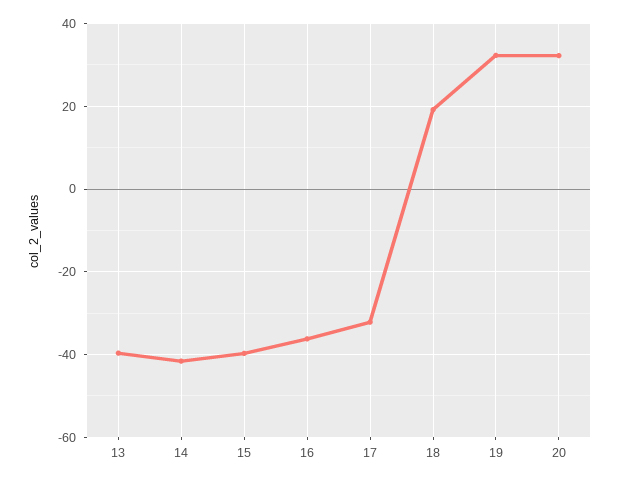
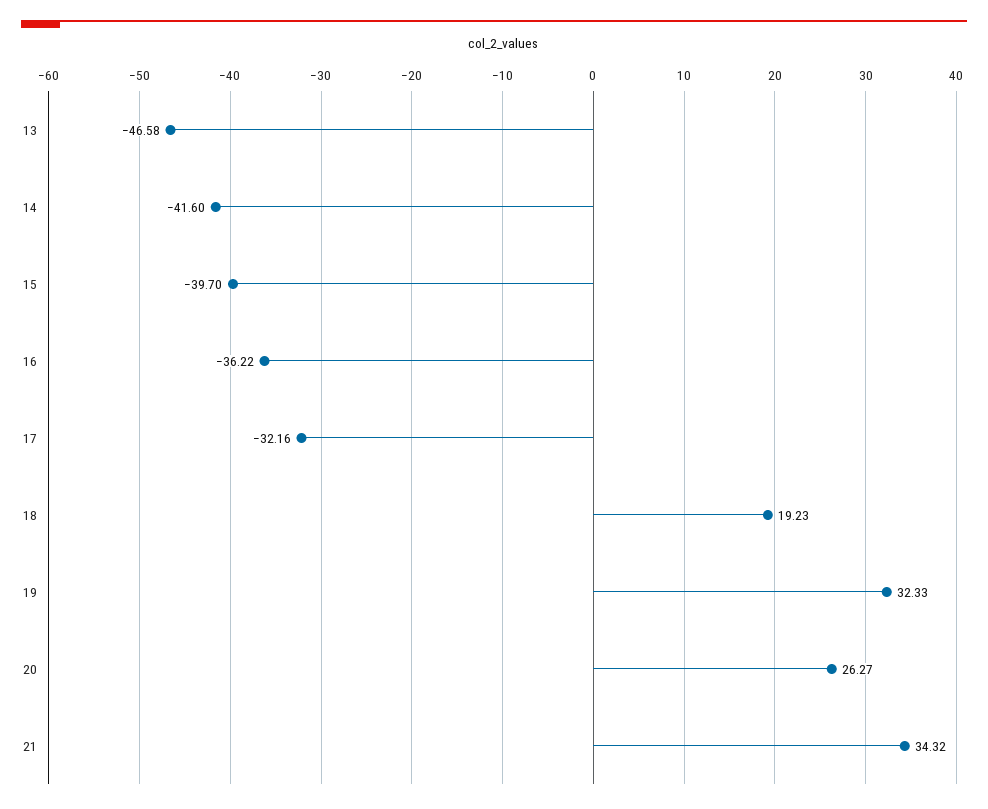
13: -40 -> -46.58
20: 32 -> 26.27
21: none -> 34.32

